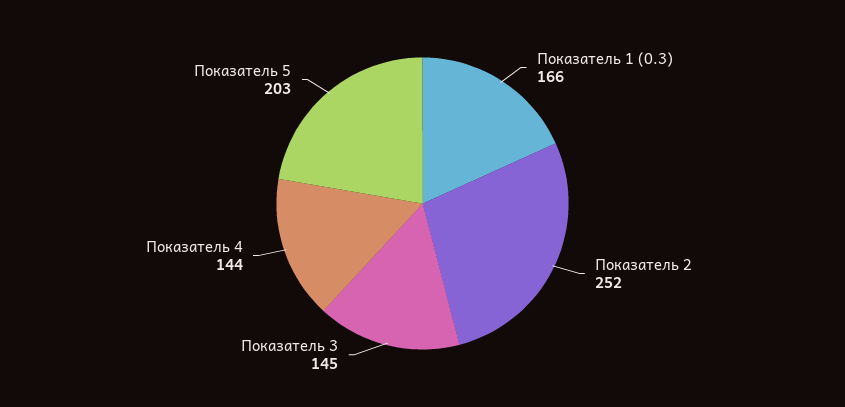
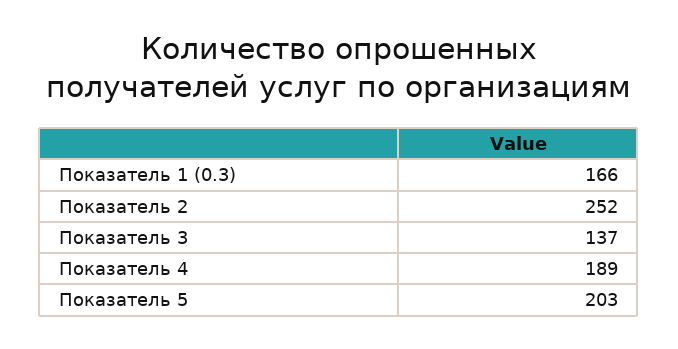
Показатель 3: 145 -> 137
Показатель 4: 144 -> 189

